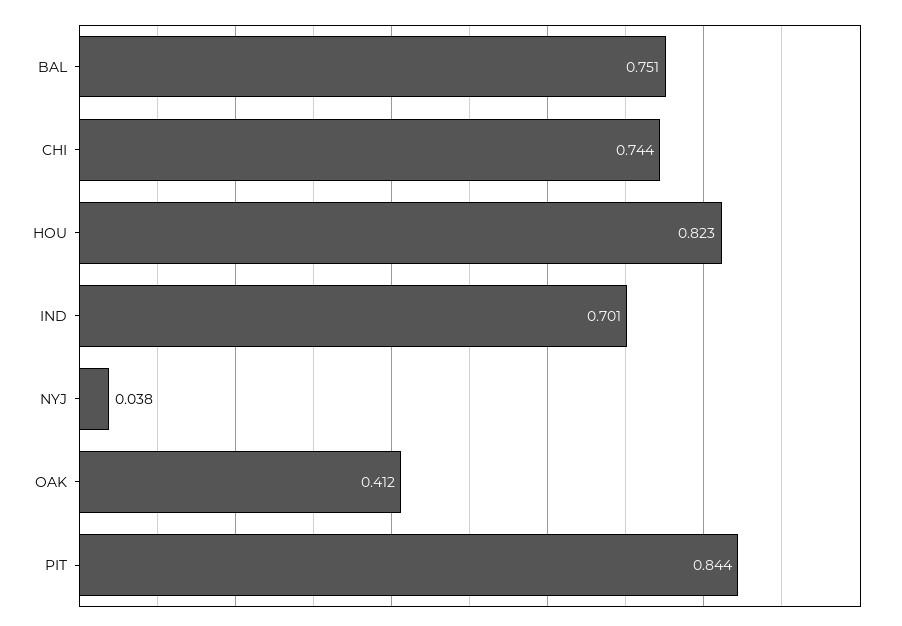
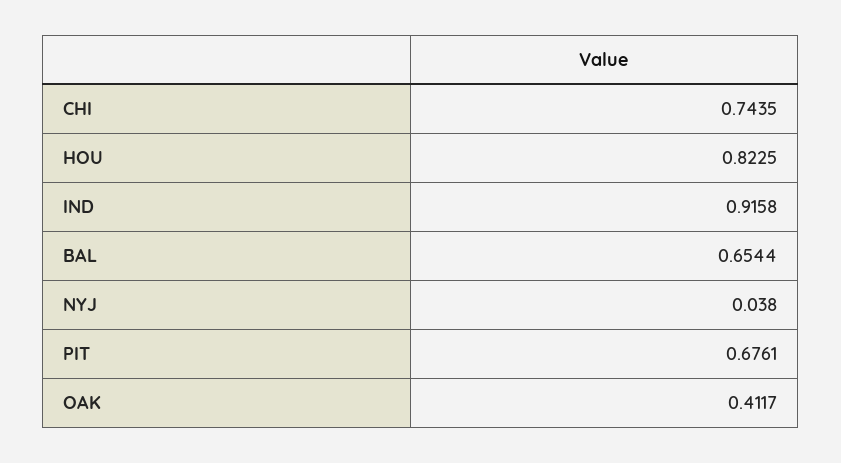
BAL: 0.751 -> 0.6544
IND: 0.701 -> 0.9158
PIT: 0.844 -> 0.6761

